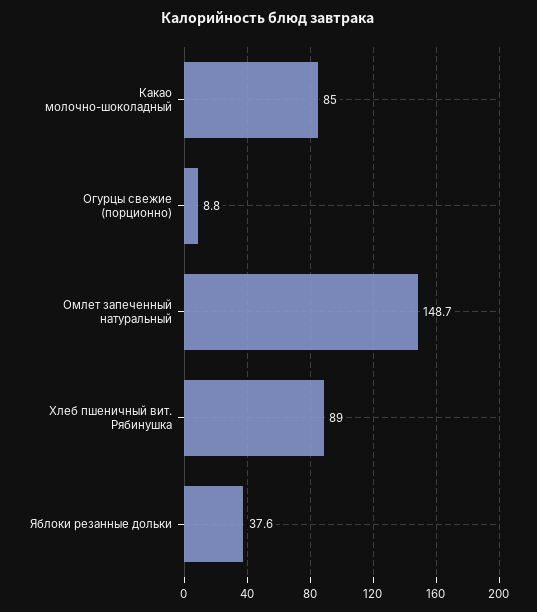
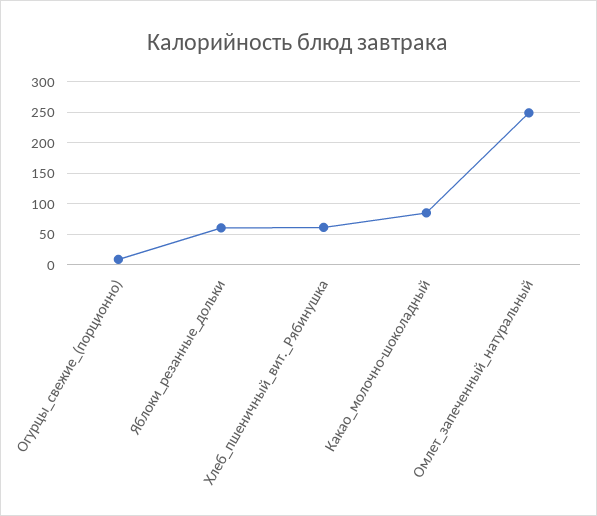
Омлет запеченный натуральный: 148.7 -> 250
Хлеб пшеничный вит. Рябинушка: 89 -> 60
Яблоки резанные дольки: 37.6 -> 60

